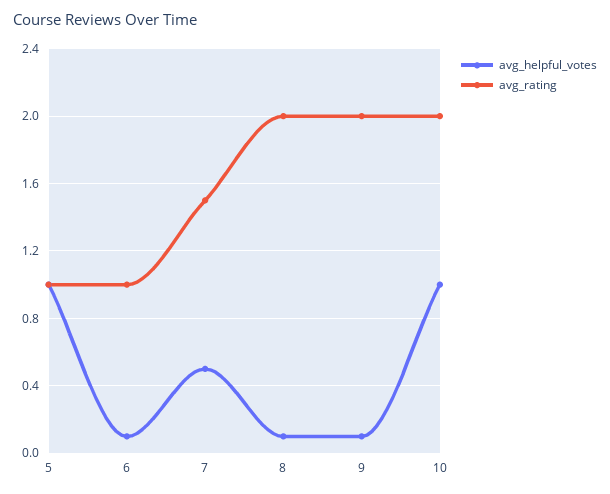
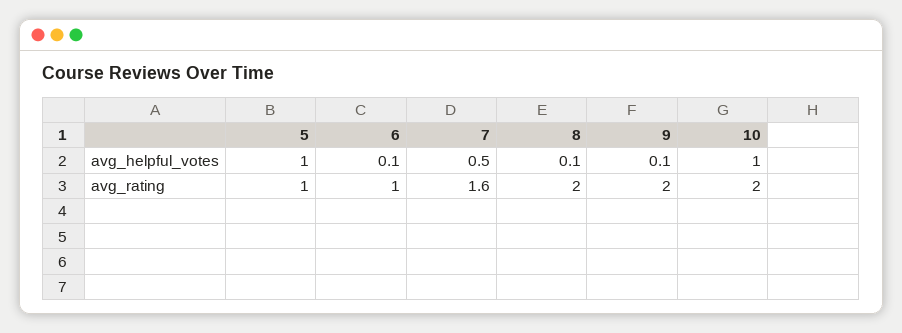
avg_rating, 7: 1.5 -> 1.6

